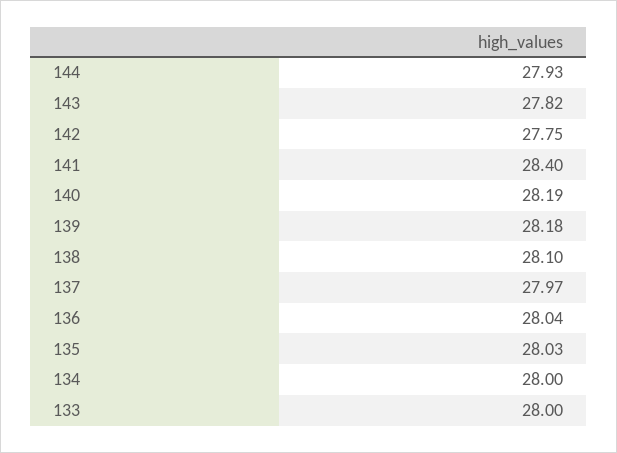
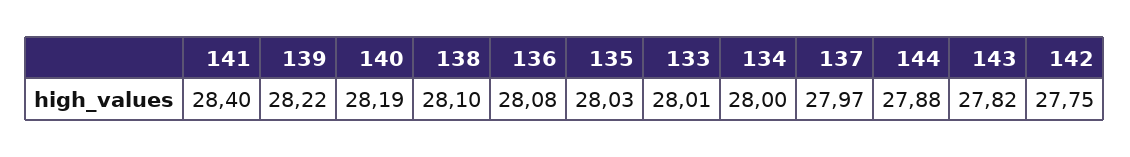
144: 27.93 -> 27.88
139: 28.18 -> 28.22
136: 28.04 -> 28.08
133: 28 -> 28.01

